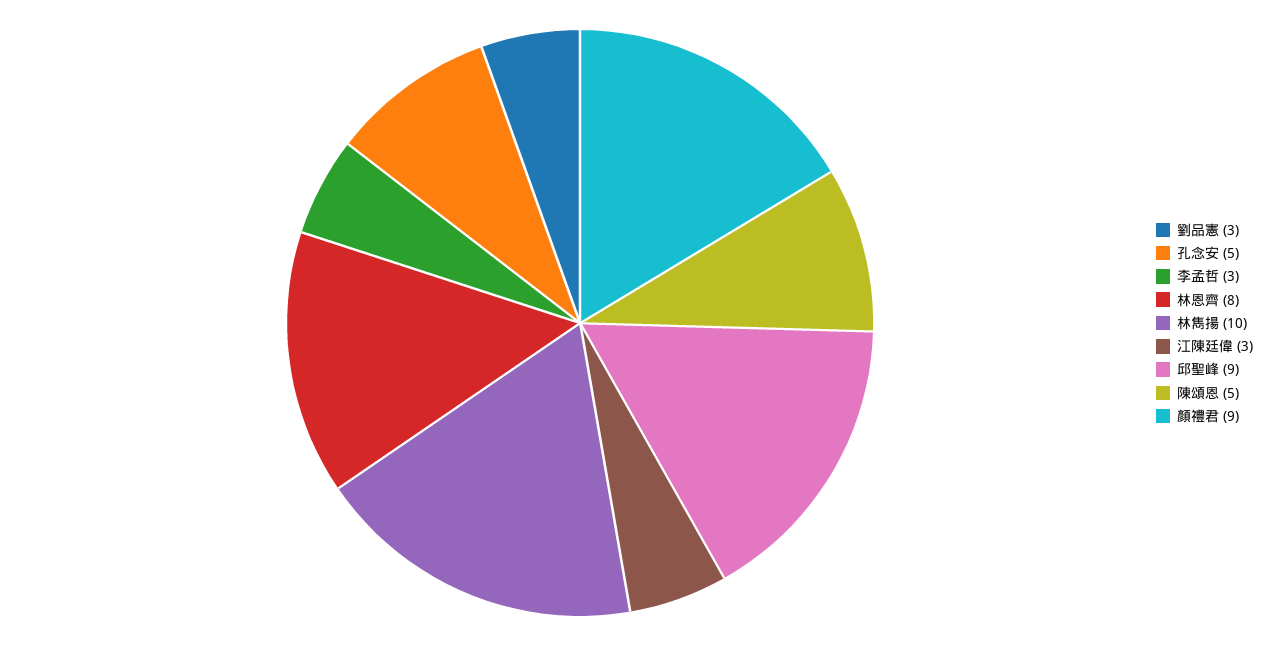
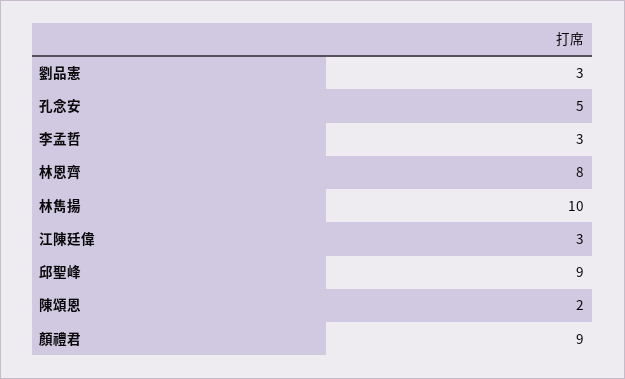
陳頌恩: 5 -> 2

